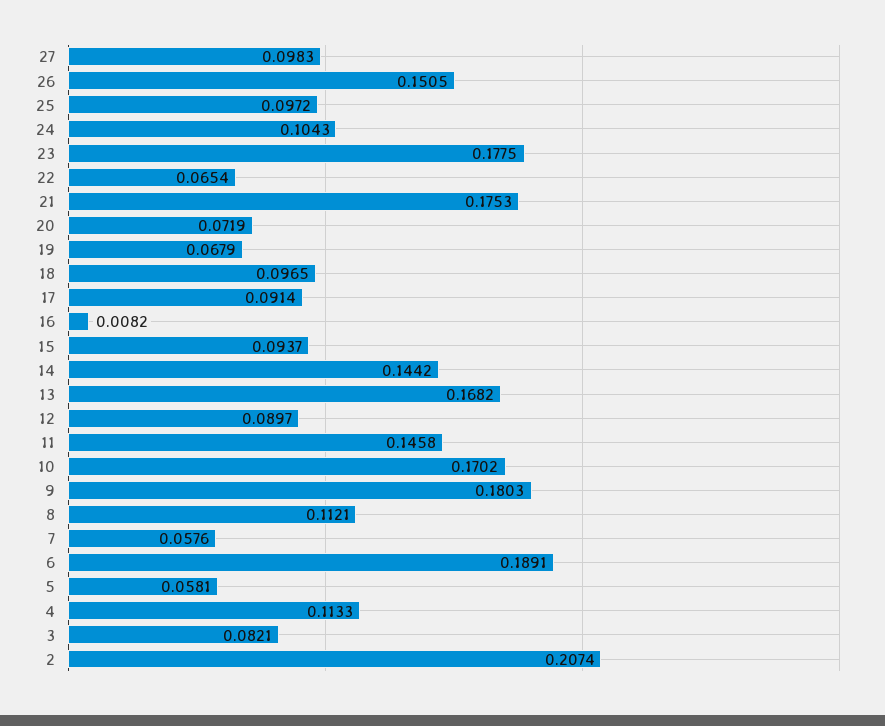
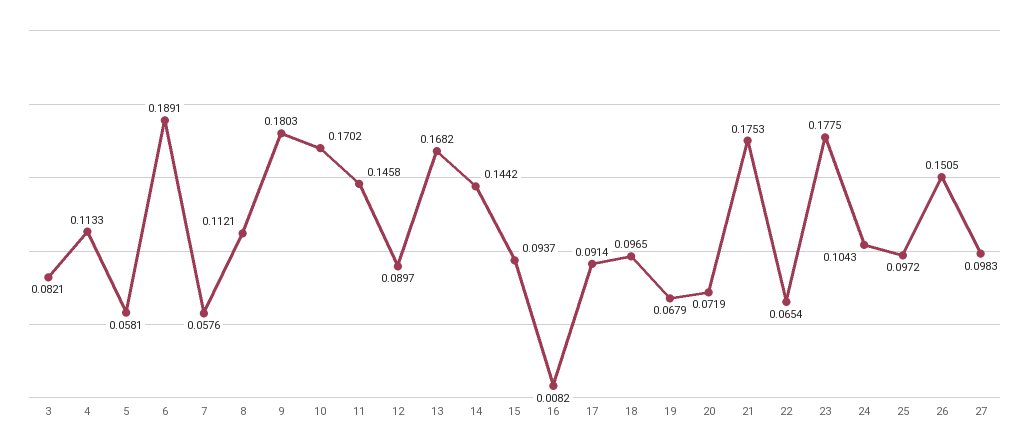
2: 0.2074 -> none

